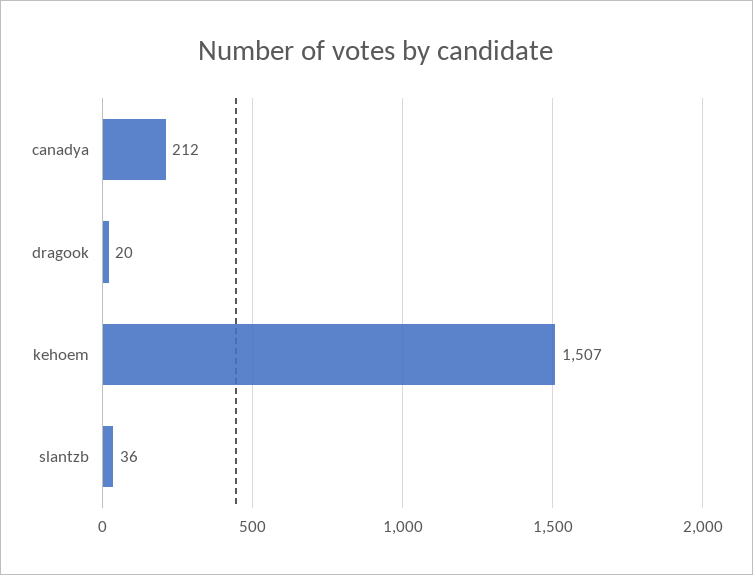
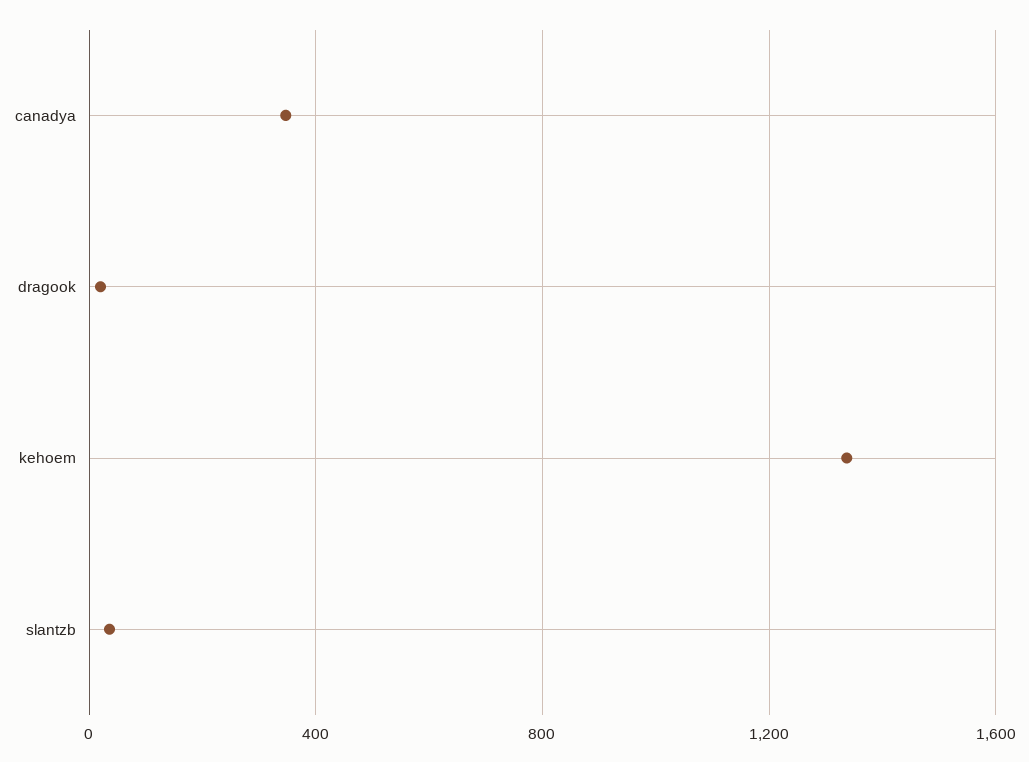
canadya: 212 -> 350
kehoem: 1507 -> 1350

